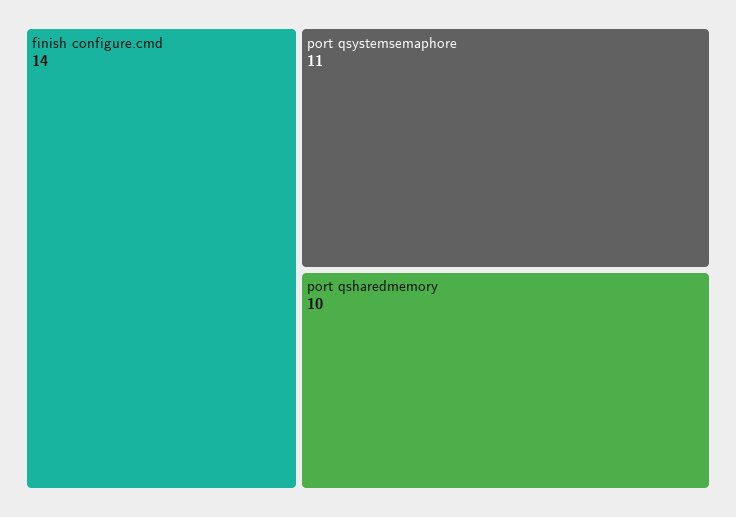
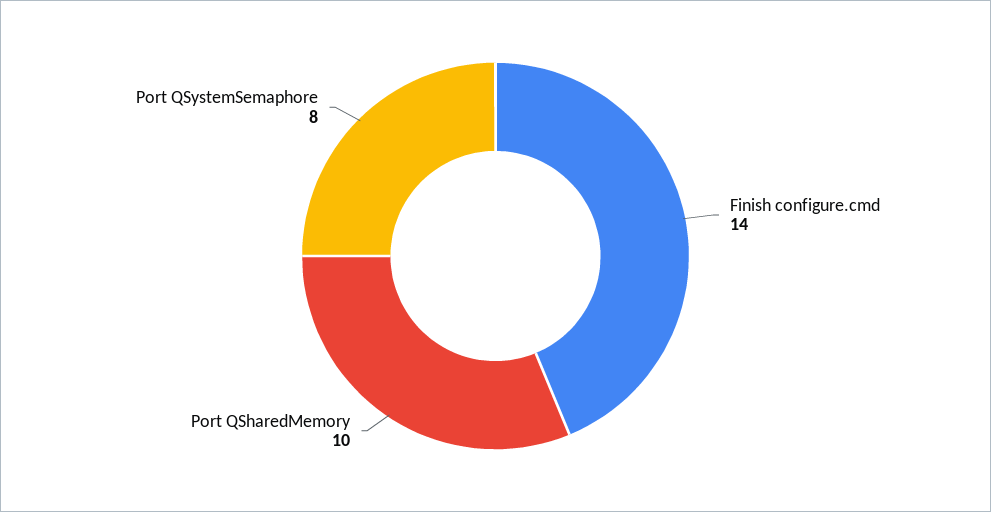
port qsystemsemaphore: 11 -> 8

